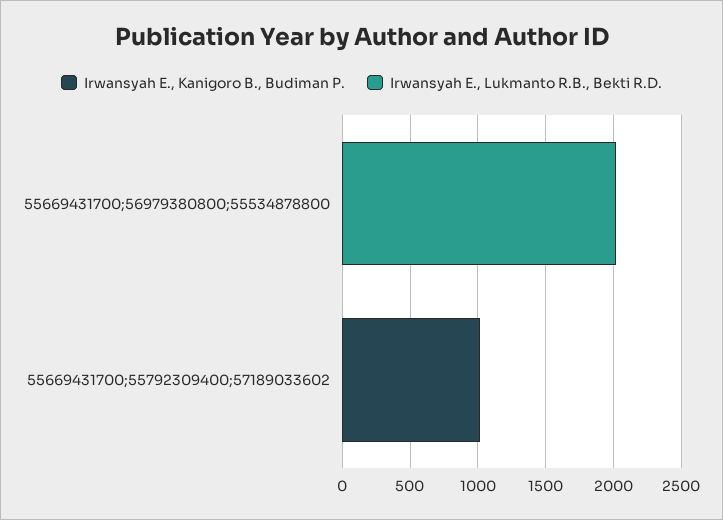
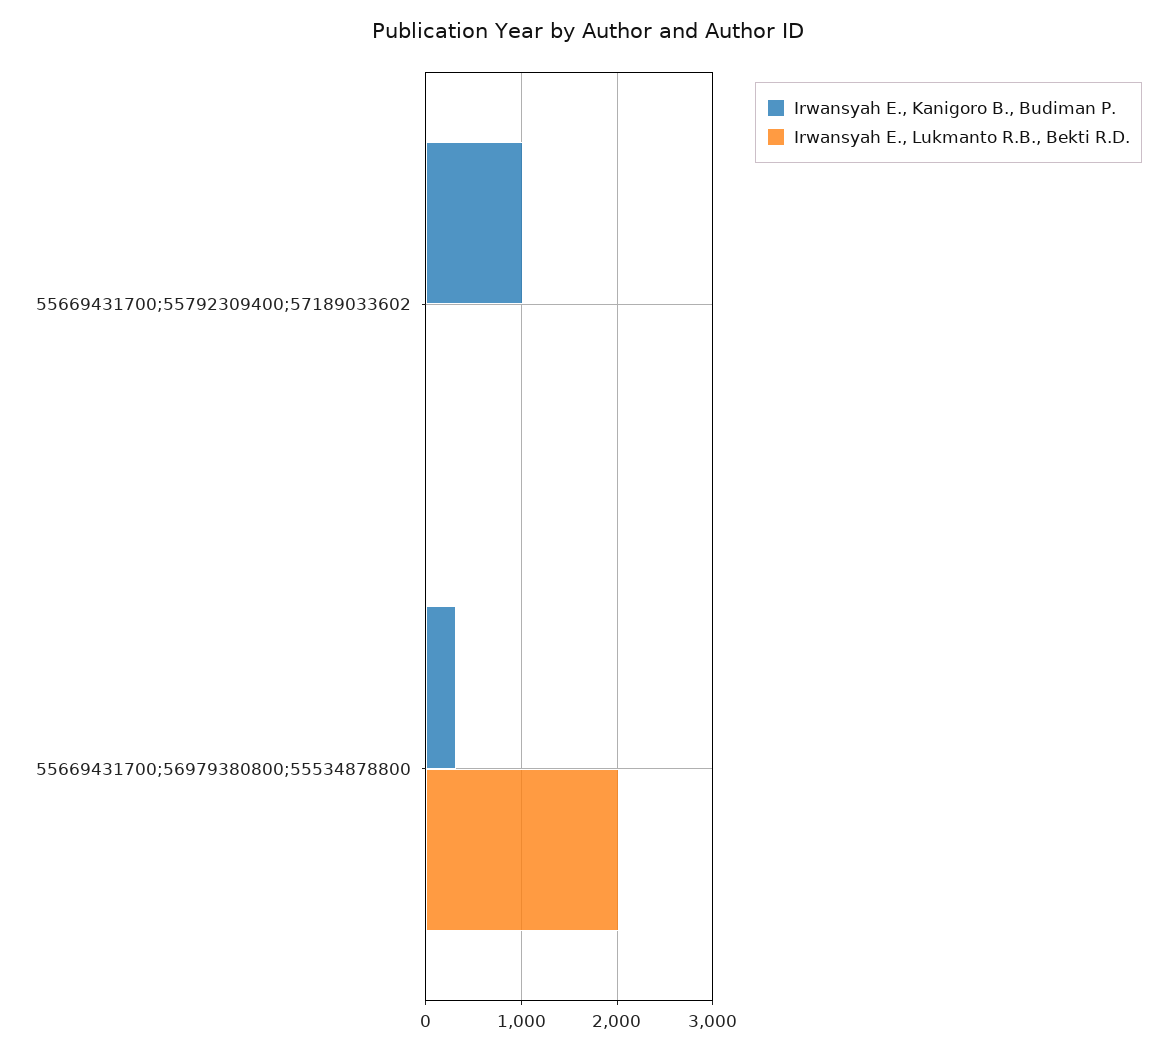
Irwansyah E., Kanigoro B., Budiman P., 55669431700;56979380800;55534878800: 0 -> 300

